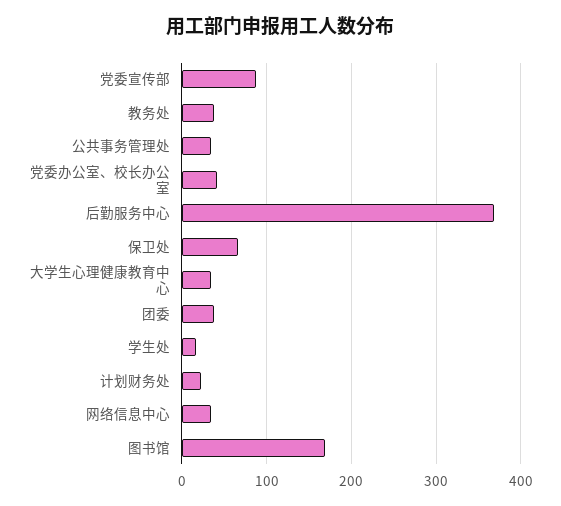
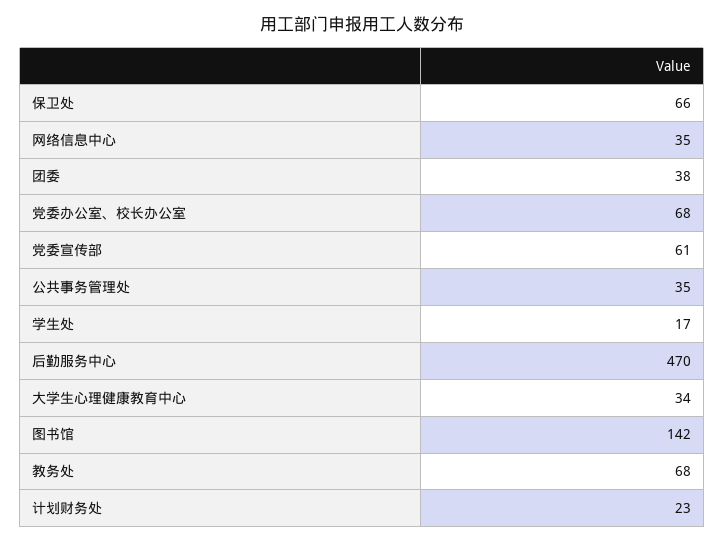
党委宣传部: 90 -> 61
教务处: 40 -> 68
党委办公室、校长办公室: 40 -> 68
后勤服务中心: 370 -> 470
图书馆: 170 -> 142

